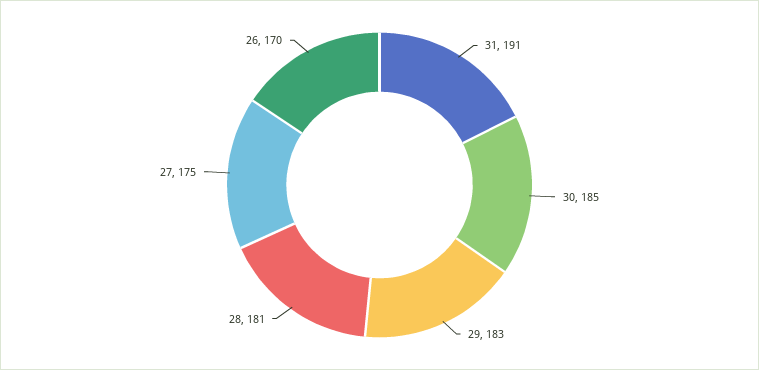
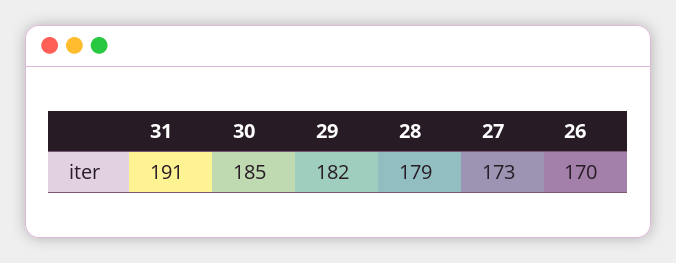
29: 183 -> 182
28: 181 -> 179
27: 175 -> 173

